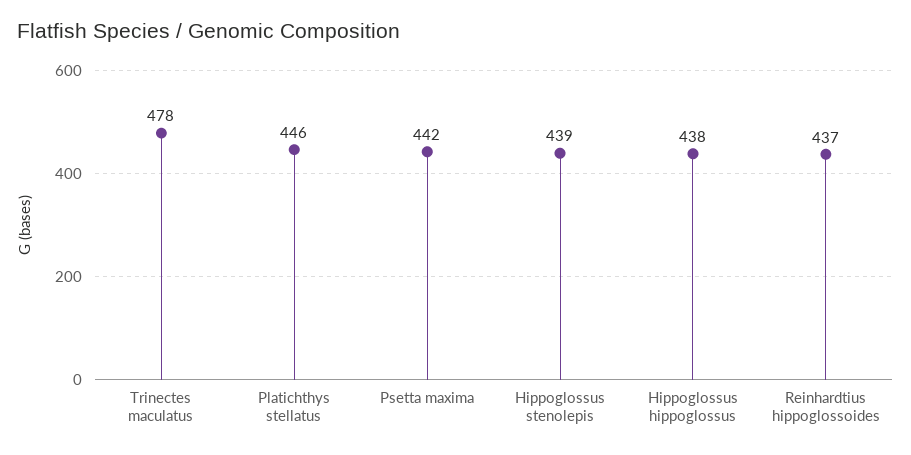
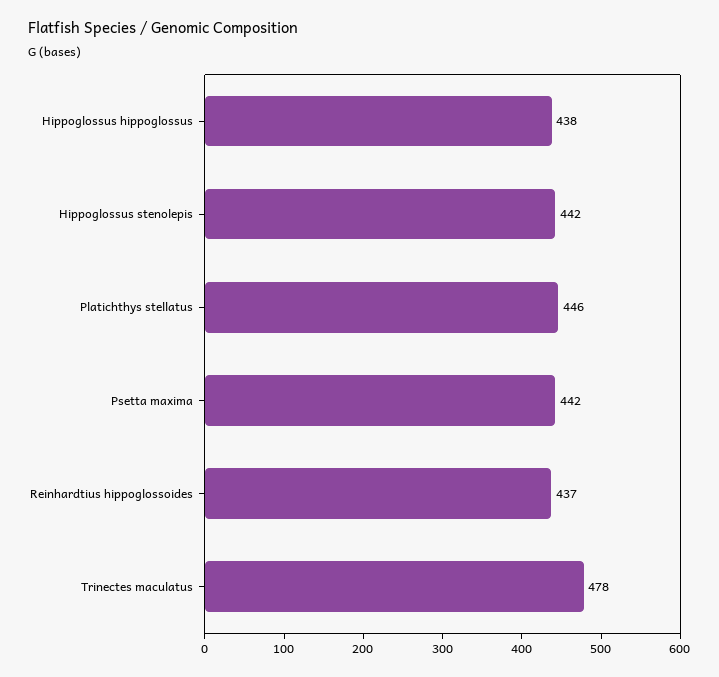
Hippoglossus stenolepis: 439 -> 442

